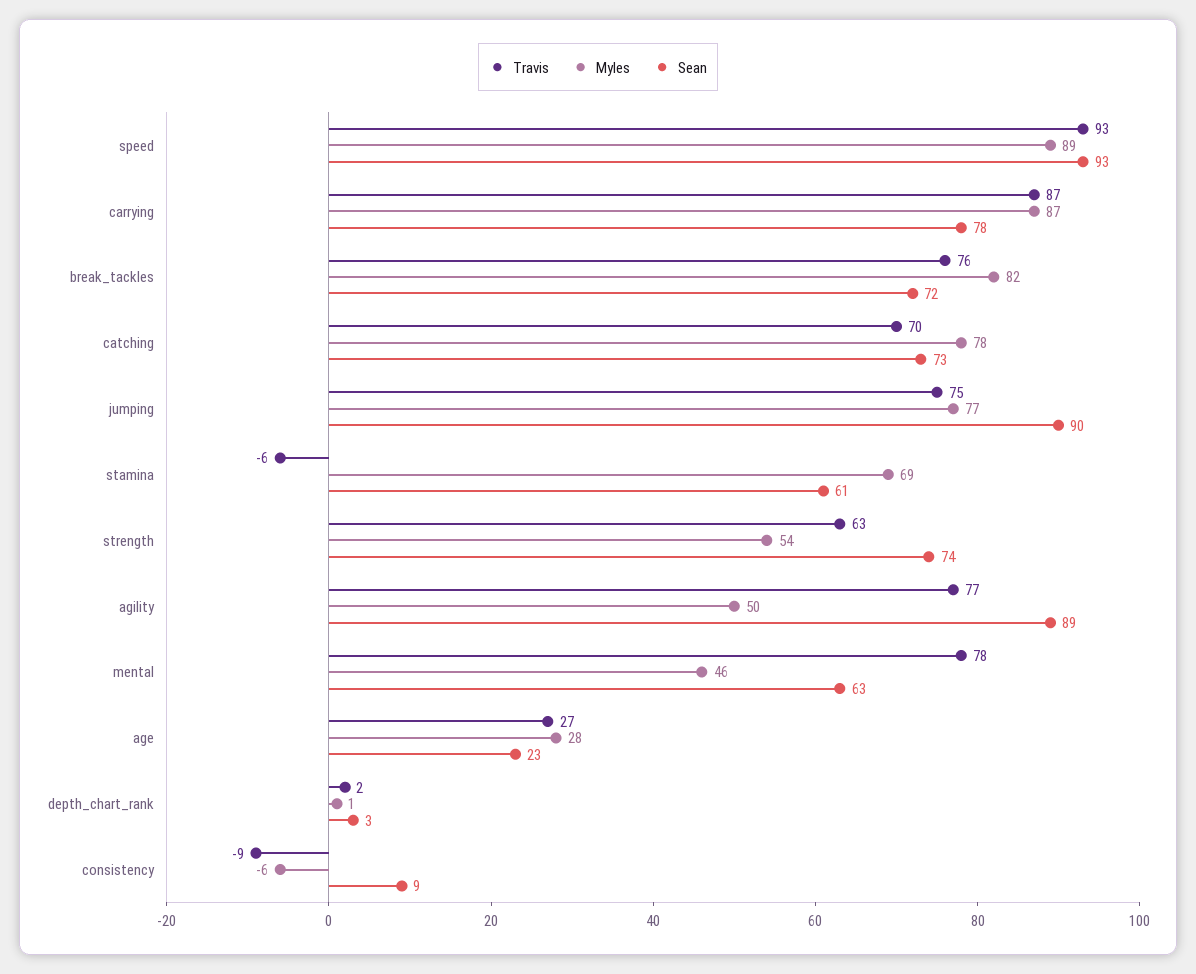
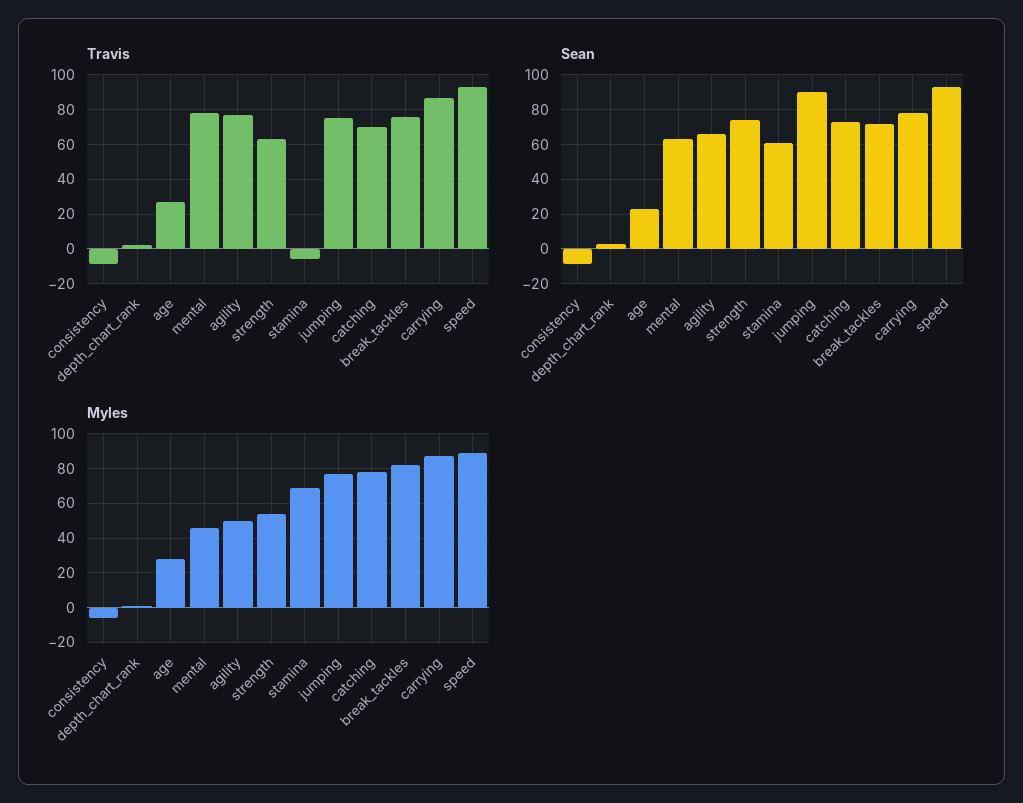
Sean, agility: 89 -> 65
Sean, consistency: 9 -> -10

